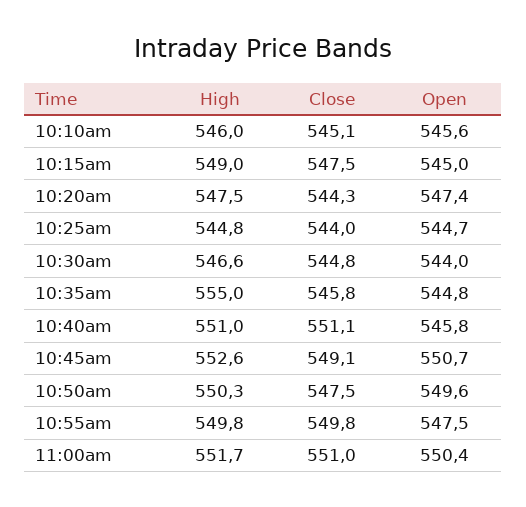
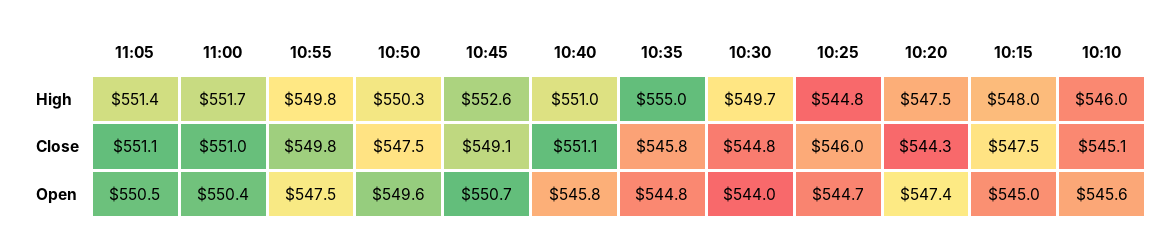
High, 10:15am: 549 -> 548
Close, 10:25am: 544 -> 546
High, 10:30am: 546.6 -> 549.7
High, 11:05: none -> 551.4
Close, 11:05: none -> 551.1
Open, 11:05: none -> 550.5

